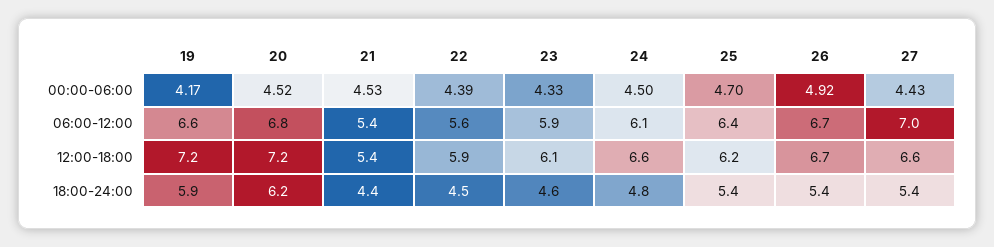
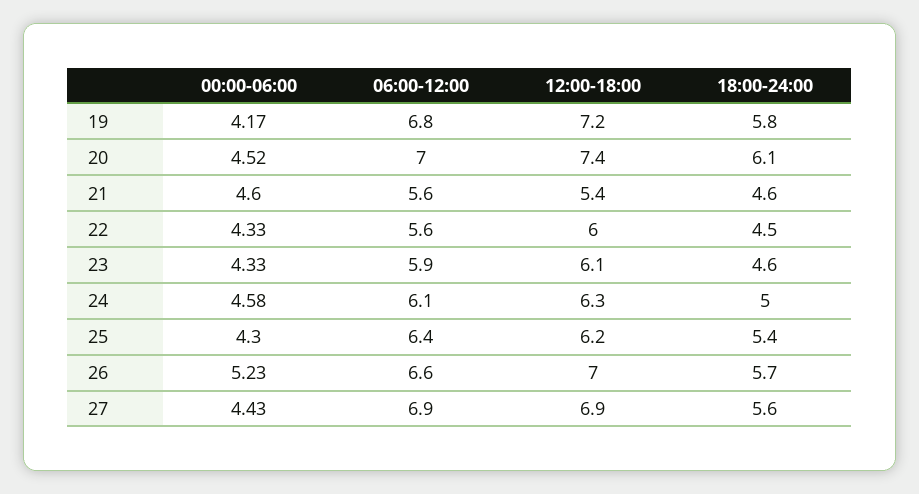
21, 00:00-06:00: 4.53 -> 4.6
22, 00:00-06:00: 4.39 -> 4.33
24, 00:00-06:00: 4.5 -> 4.58
25, 00:00-06:00: 4.7 -> 4.3
26, 00:00-06:00: 4.92 -> 5.23
19, 06:00-12:00: 6.6 -> 6.8
20, 06:00-12:00: 6.8 -> 7
21, 06:00-12:00: 5.4 -> 5.6
26, 06:00-12:00: 6.7 -> 6.6
27, 06:00-12:00: 7 -> 6.9
20, 12:00-18:00: 7.2 -> 7.4
22, 12:00-18:00: 5.9 -> 6
24, 12:00-18:00: 6.6 -> 6.3
26, 12:00-18:00: 6.7 -> 7
27, 12:00-18:00: 6.6 -> 6.9
19, 18:00-24:00: 5.9 -> 5.8
20, 18:00-24:00: 6.2 -> 6.1
21, 18:00-24:00: 4.4 -> 4.6
24, 18:00-24:00: 4.8 -> 5
26, 18:00-24:00: 5.4 -> 5.7
27, 18:00-24:00: 5.4 -> 5.6

